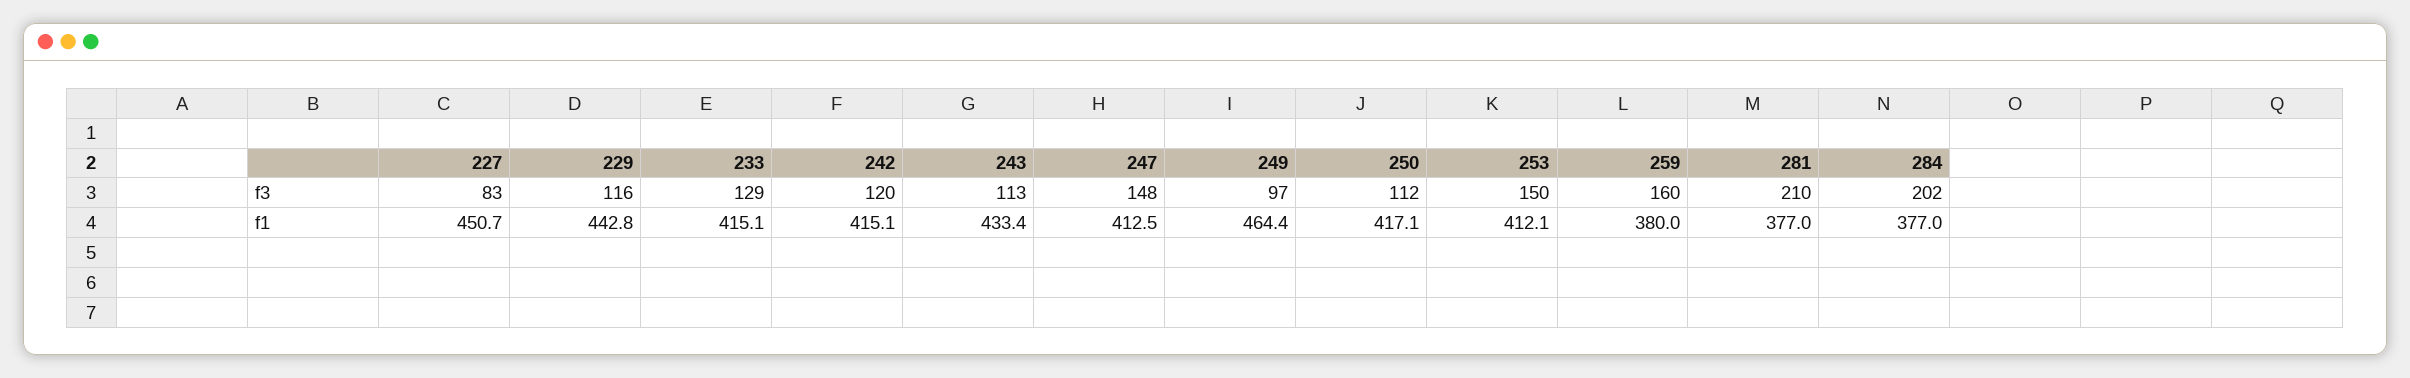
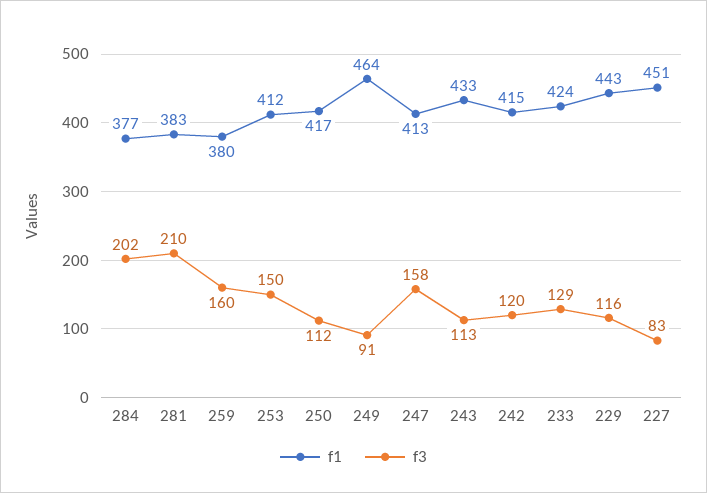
f3, 247: 148 -> 158
f3, 249: 97 -> 91
f1, 233: 415.1 -> 424
f1, 281: 377 -> 383

